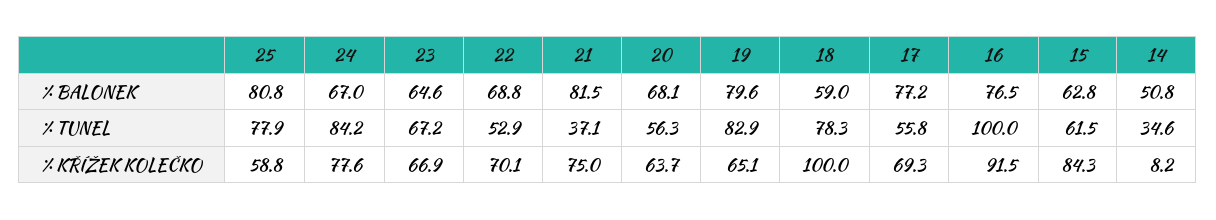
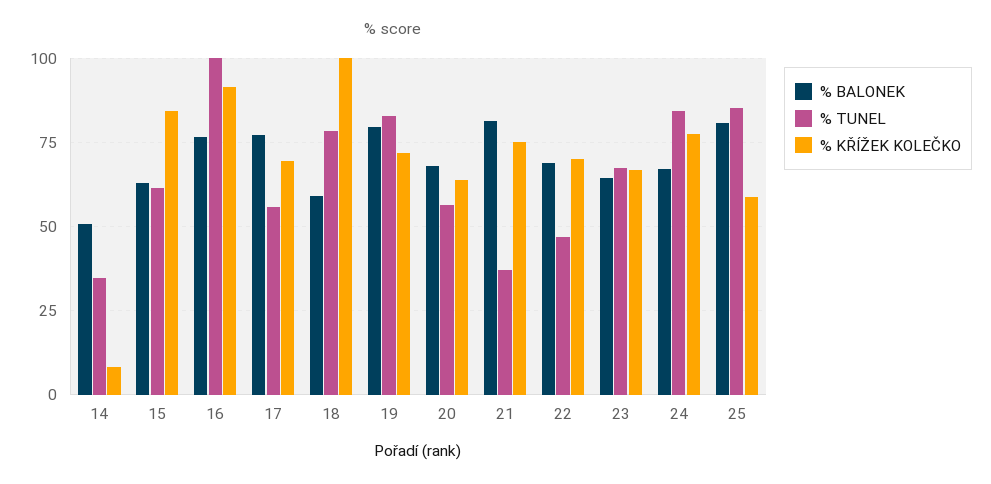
% TUNEL, 25: 77.9 -> 85
% TUNEL, 22: 52.9 -> 47.5
% KŘÍŽEK KOLEČKO, 19: 65.1 -> 72.5

